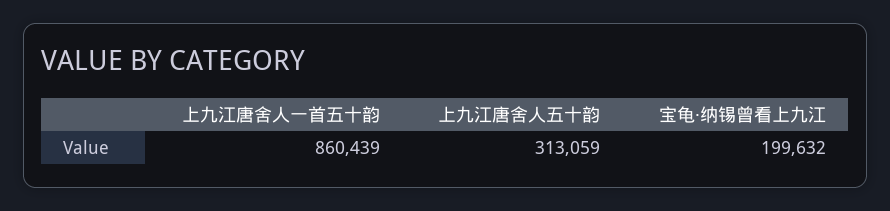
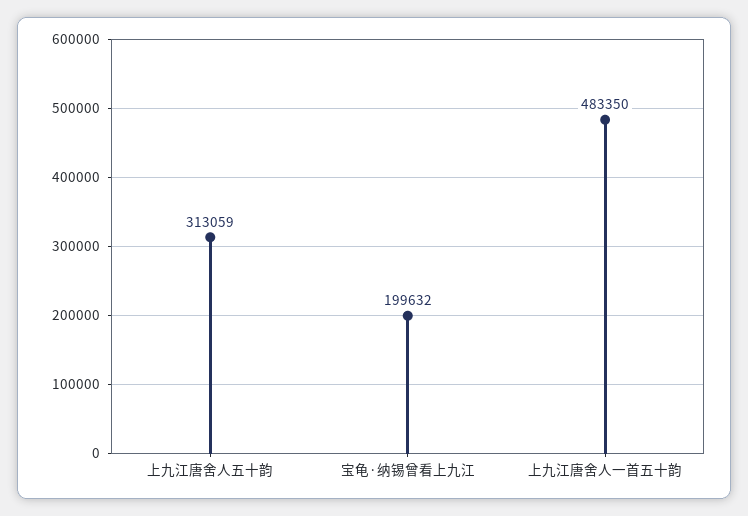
上九江唐舍人一首五十韵: 860439 -> 483350

